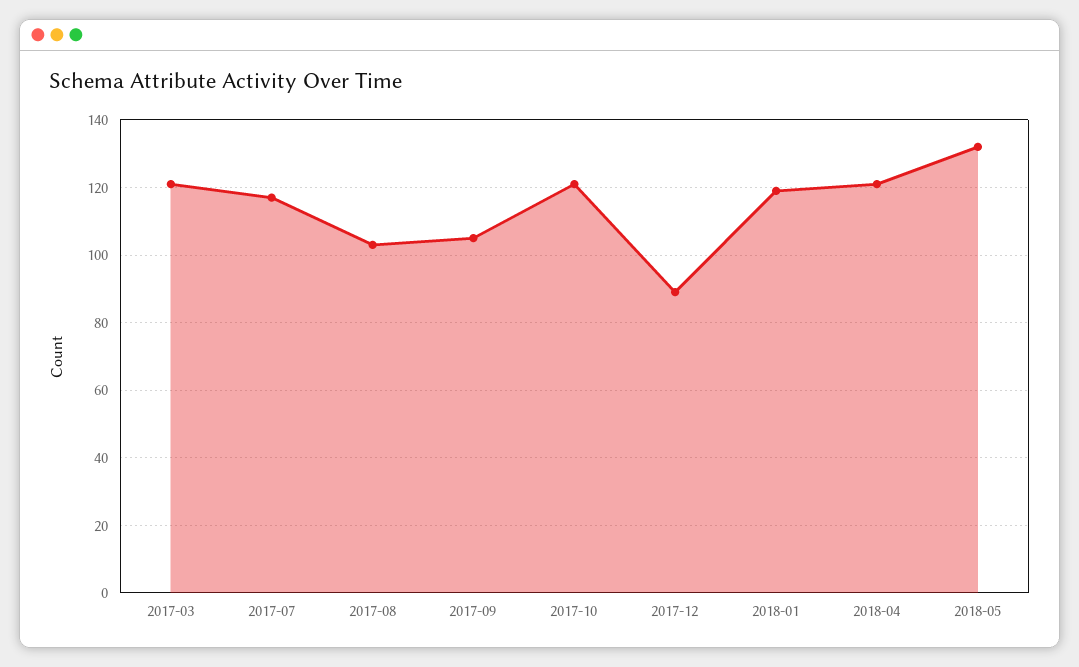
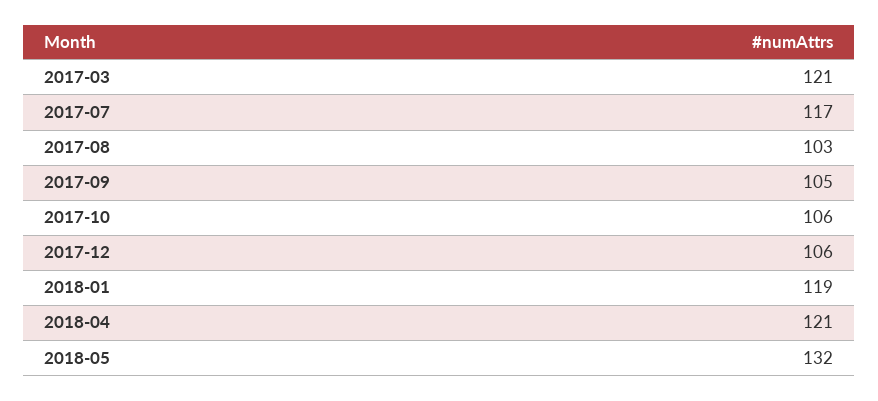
2017-10: 120 -> 106
2017-12: 90 -> 106

